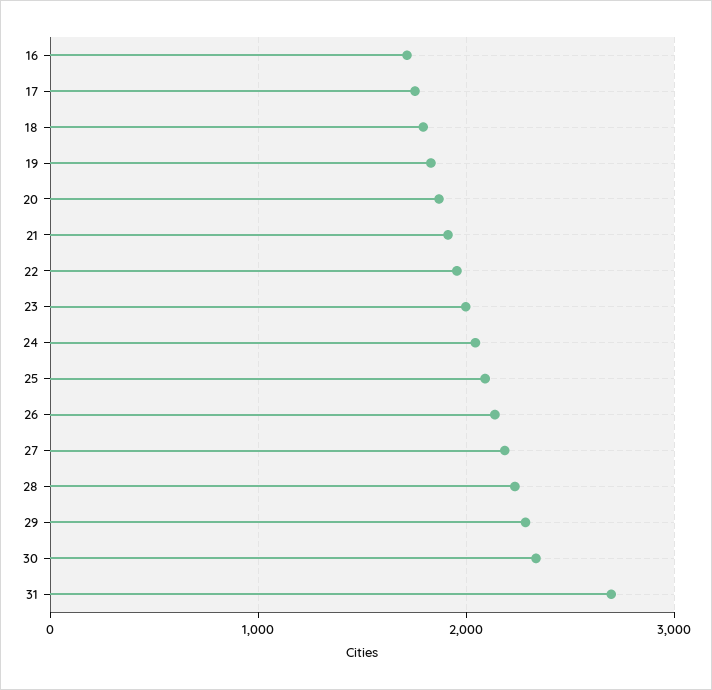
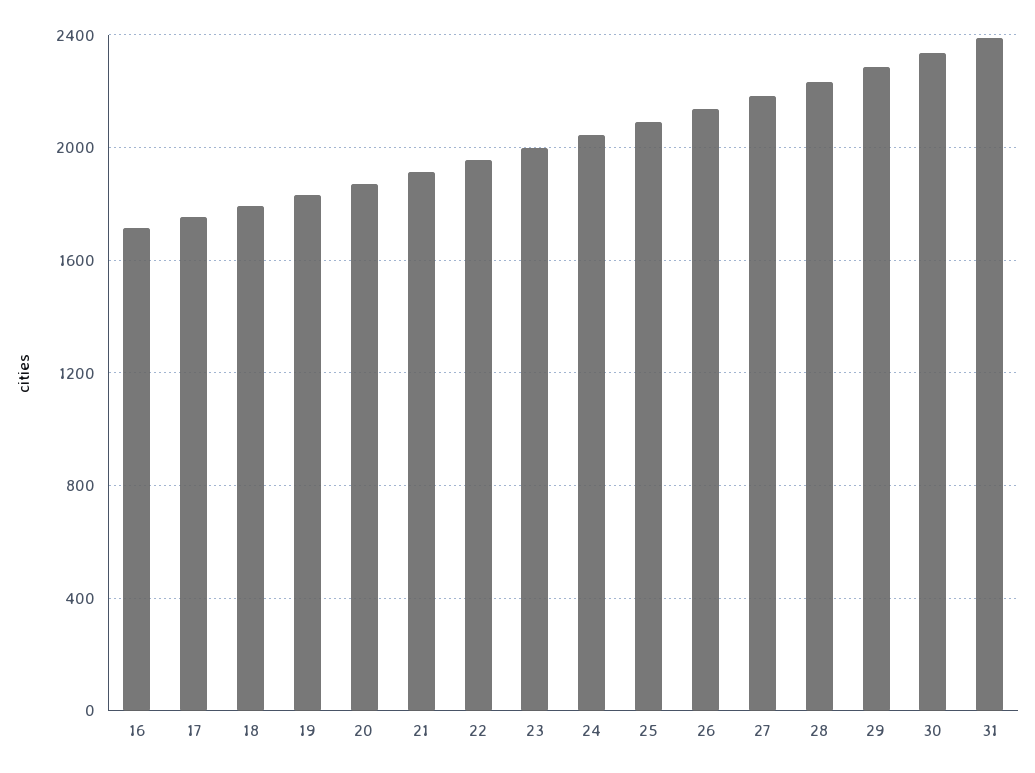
31: 2700 -> 2400

